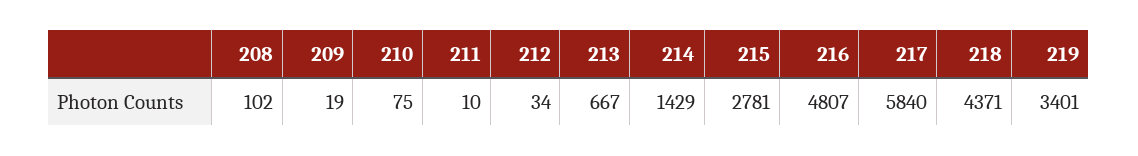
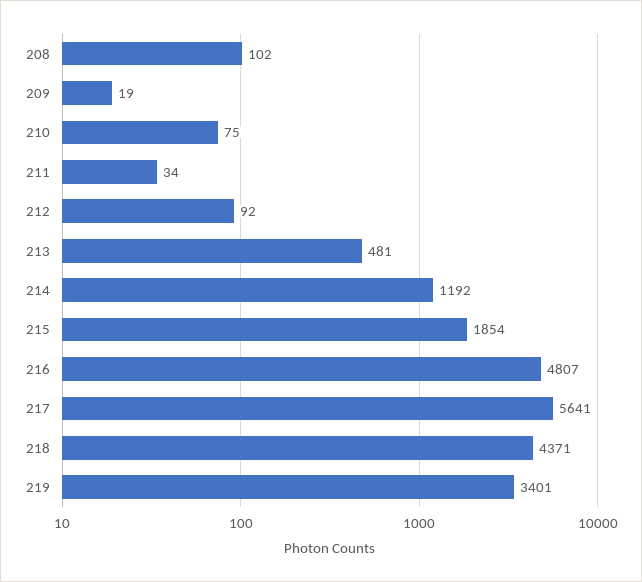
211: 10 -> 34
212: 34 -> 92
213: 667 -> 481
214: 1429 -> 1192
215: 2781 -> 1854
217: 5840 -> 5641

